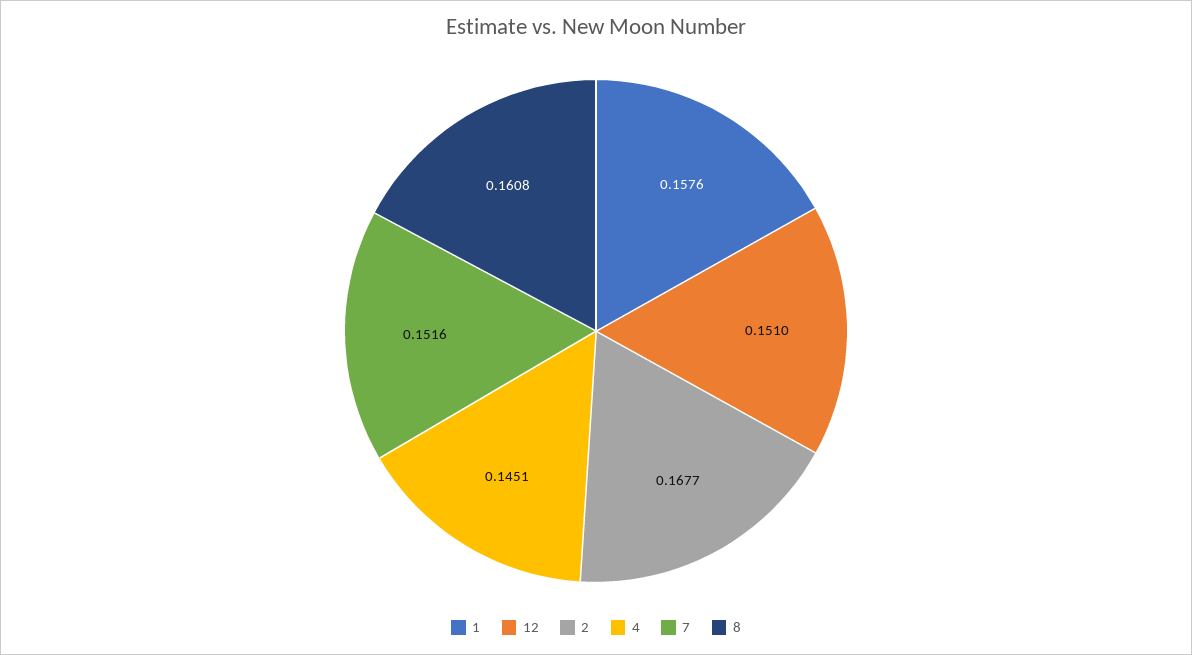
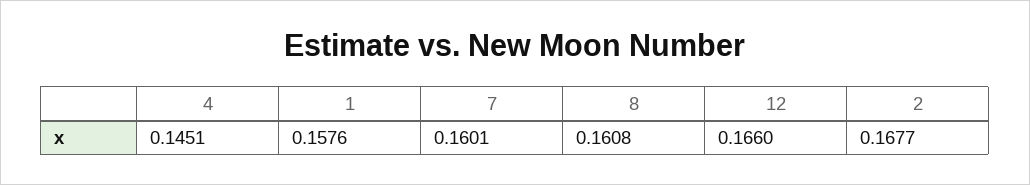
12: 0.151 -> 0.166
7: 0.1516 -> 0.1601

